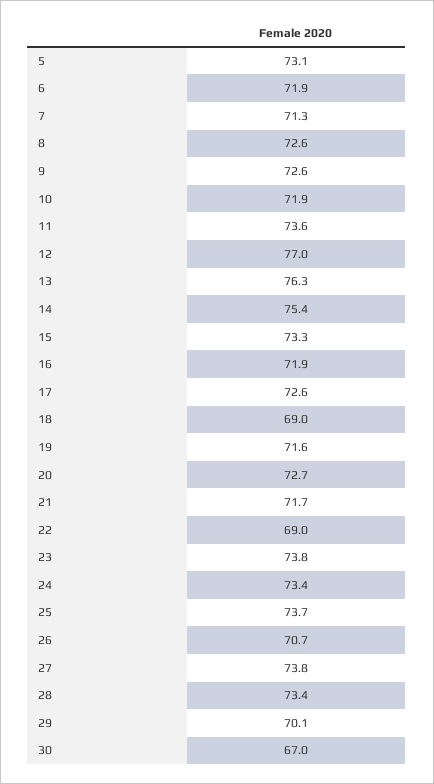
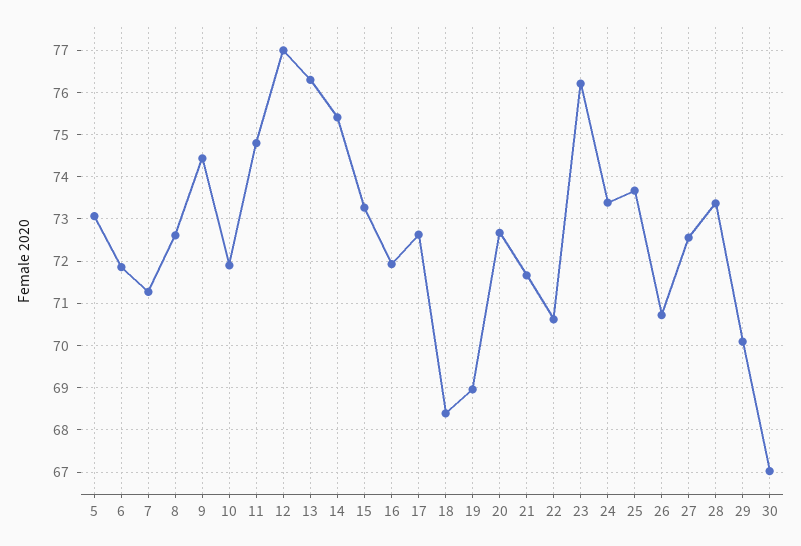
9: 72.6 -> 74.4
11: 73.6 -> 74.8
18: 69 -> 68.4
19: 71.6 -> 69
22: 69 -> 70.6
23: 73.8 -> 76.2
27: 73.8 -> 72.6

